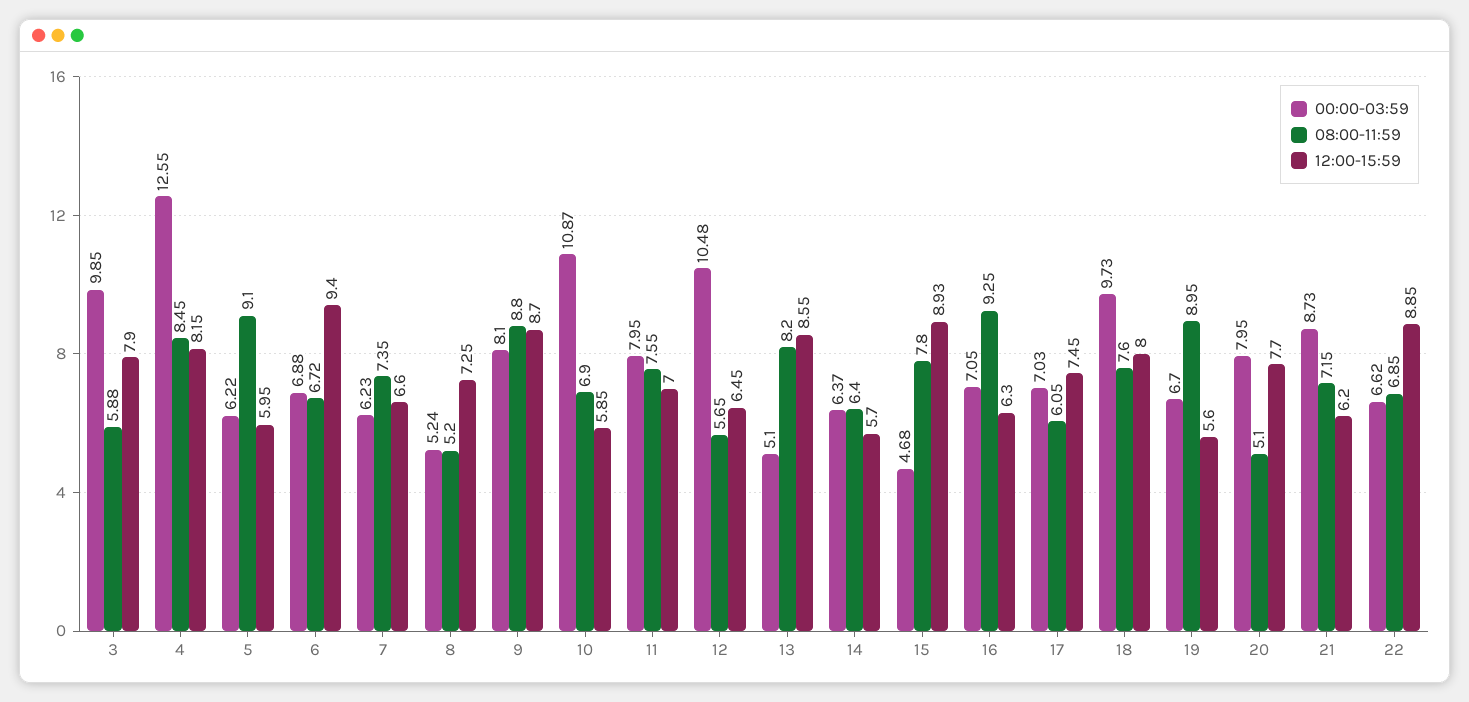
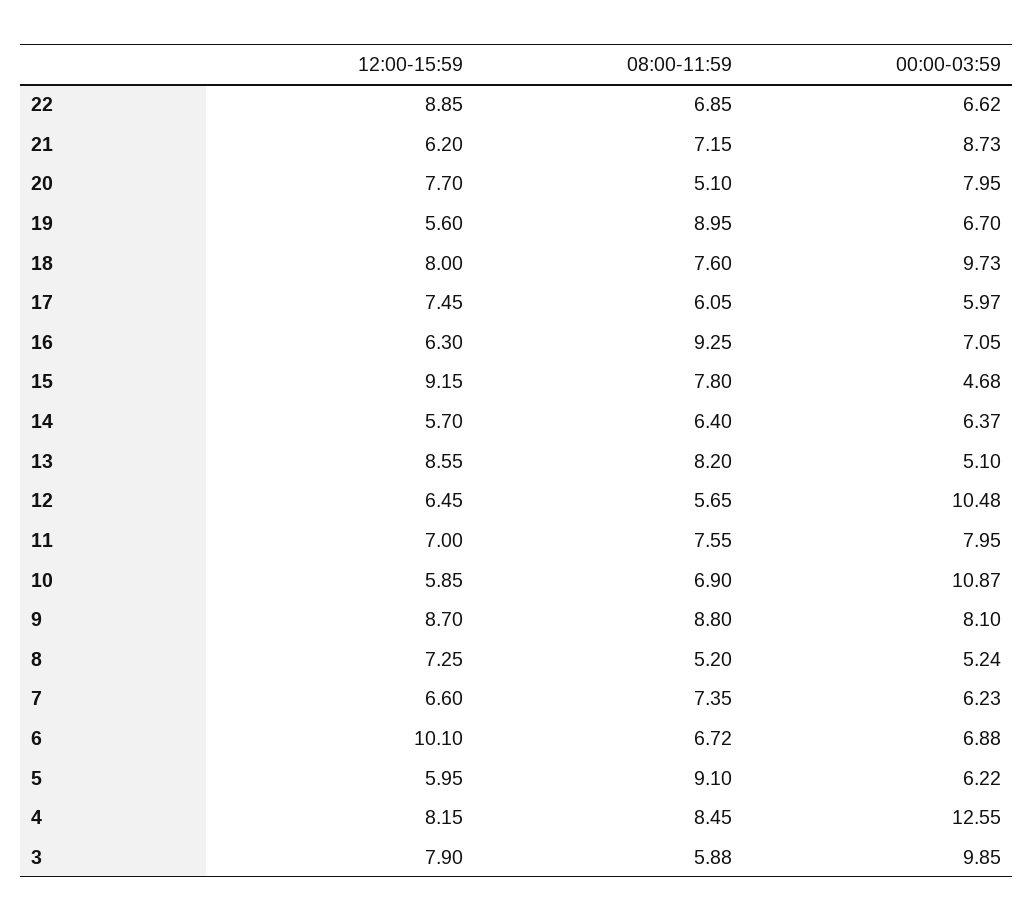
12:00-15:59, 6: 9.4 -> 10.1
12:00-15:59, 15: 8.93 -> 9.15
00:00-03:59, 17: 7.03 -> 5.97

